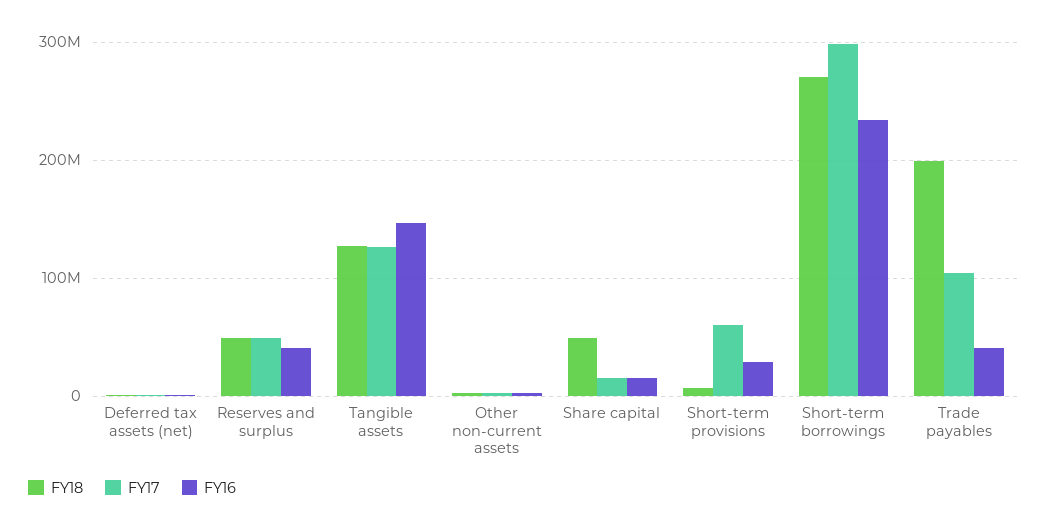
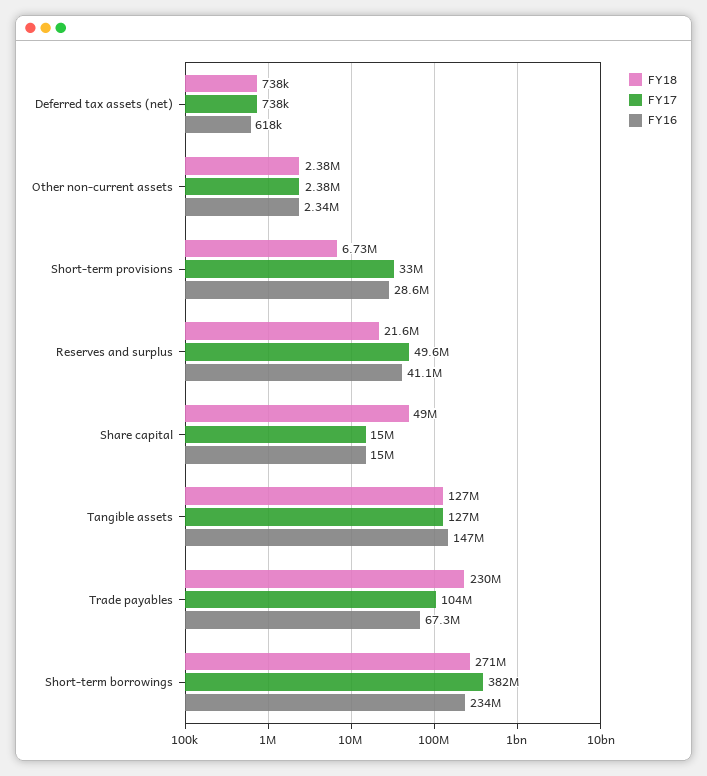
FY18, Reserves and surplus: 50000000 -> 21600000
FY17, Short-term provisions: 60000000 -> 33000000
FY17, Short-term borrowings: 300000000 -> 382000000
FY18, Trade payables: 200000000 -> 230000000
FY16, Trade payables: 40000000 -> 67300000

